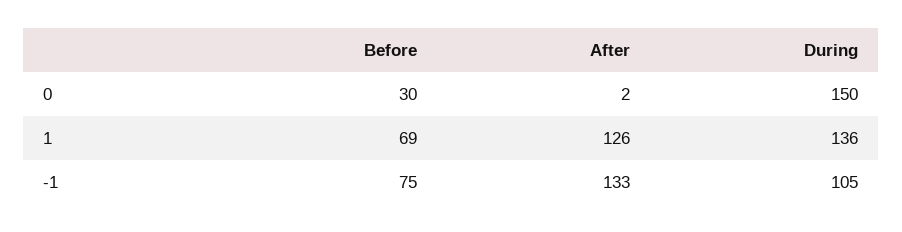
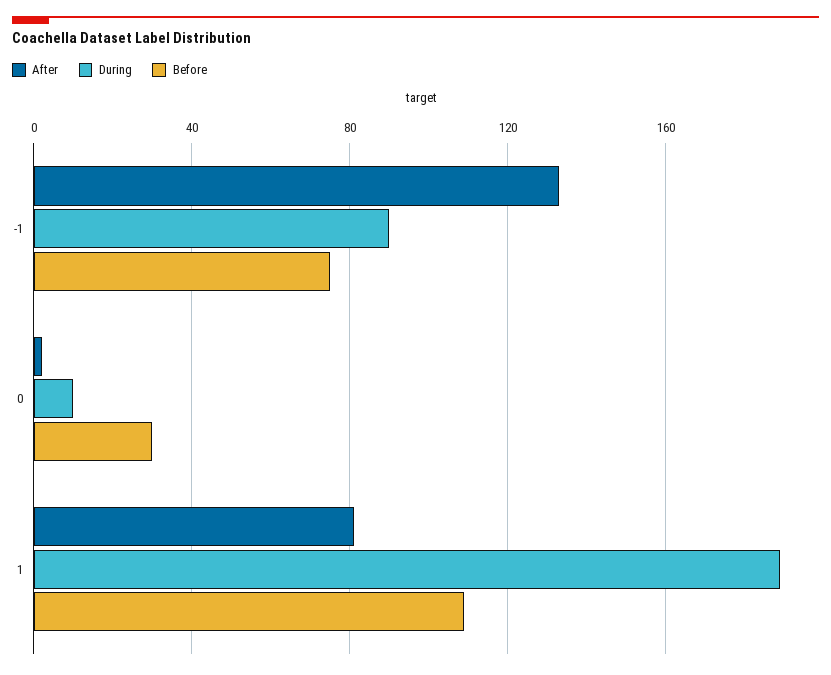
During, 0: 150 -> 10
Before, 1: 69 -> 110
After, 1: 126 -> 80
During, 1: 136 -> 190
During, -1: 105 -> 90

